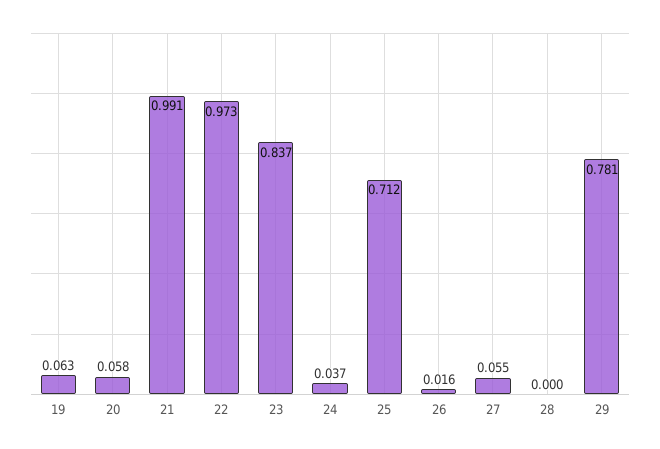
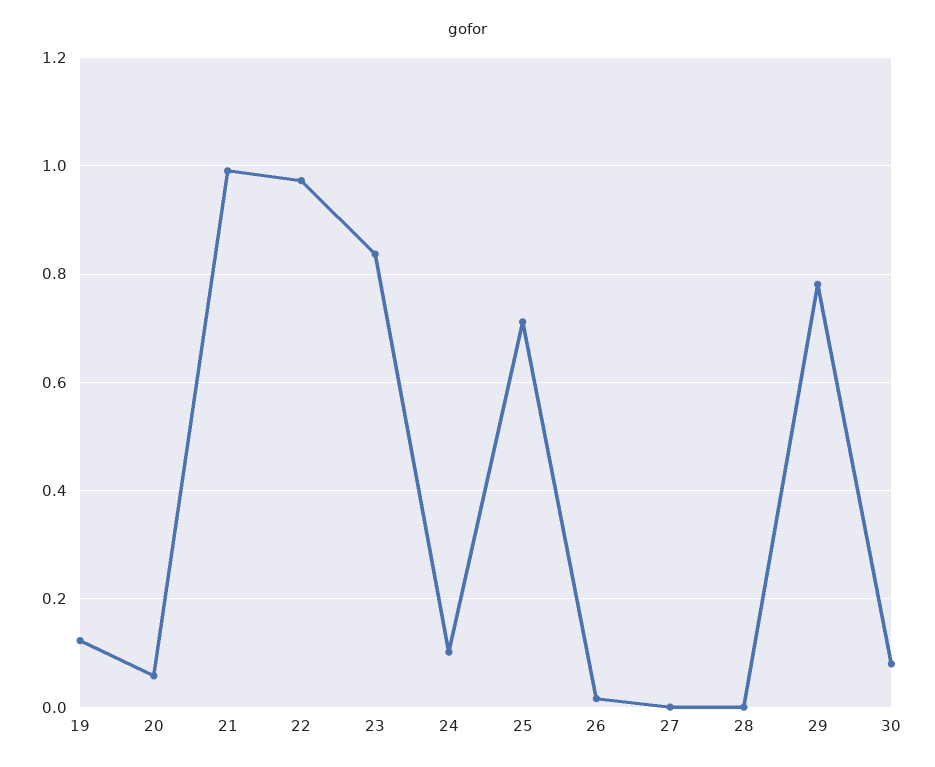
19: 0.063 -> 0.12
24: 0.037 -> 0.1
27: 0.055 -> 0
30: none -> 0.08

